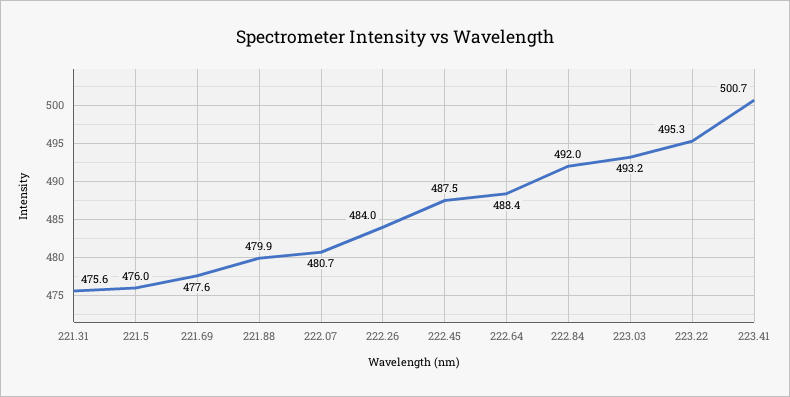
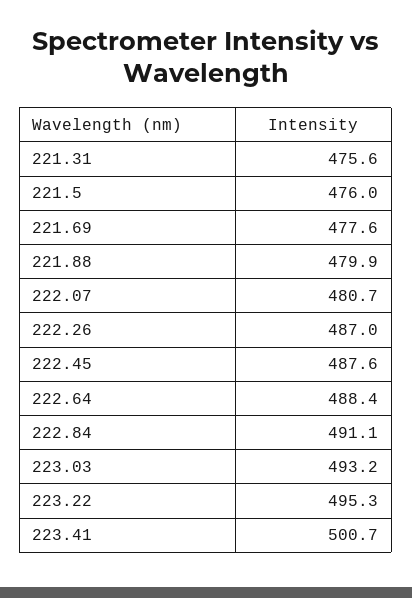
222.26: 484 -> 487
222.45: 487.5 -> 487.6
222.84: 492 -> 491.1

